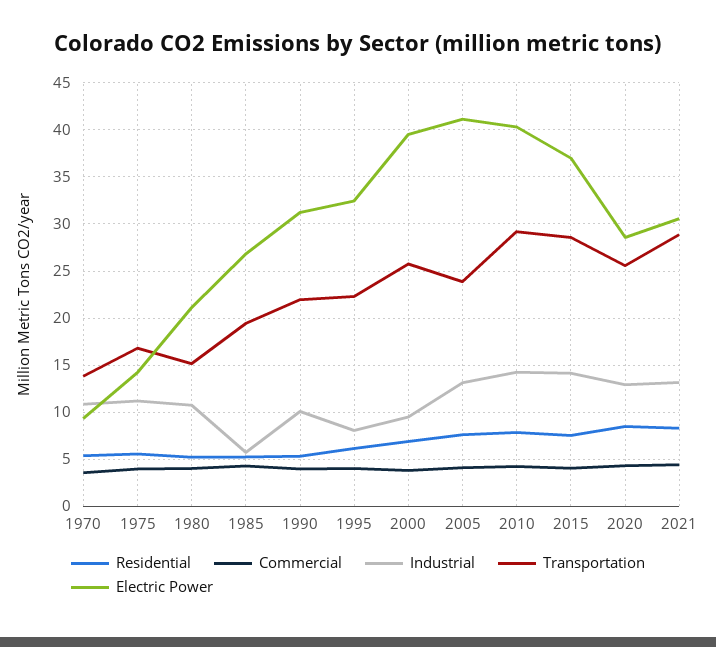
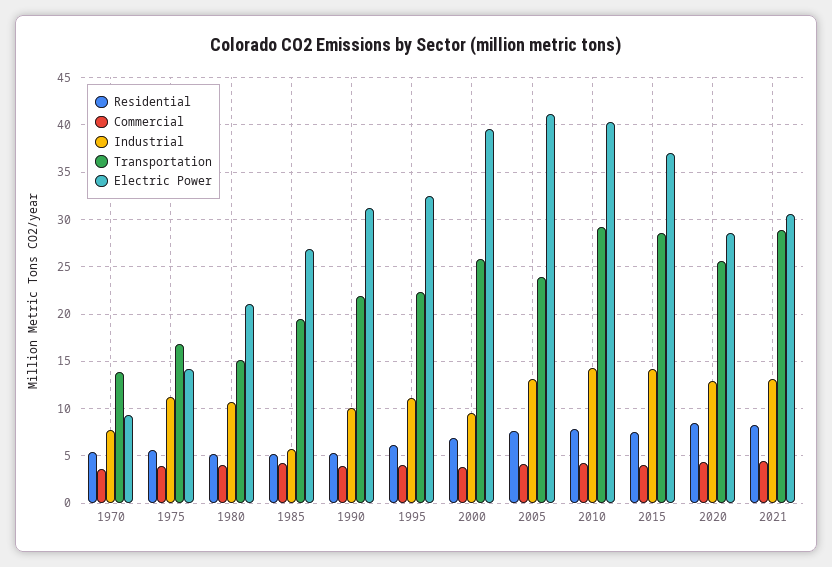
Industrial, 1970: 11 -> 8
Industrial, 1995: 8 -> 11

